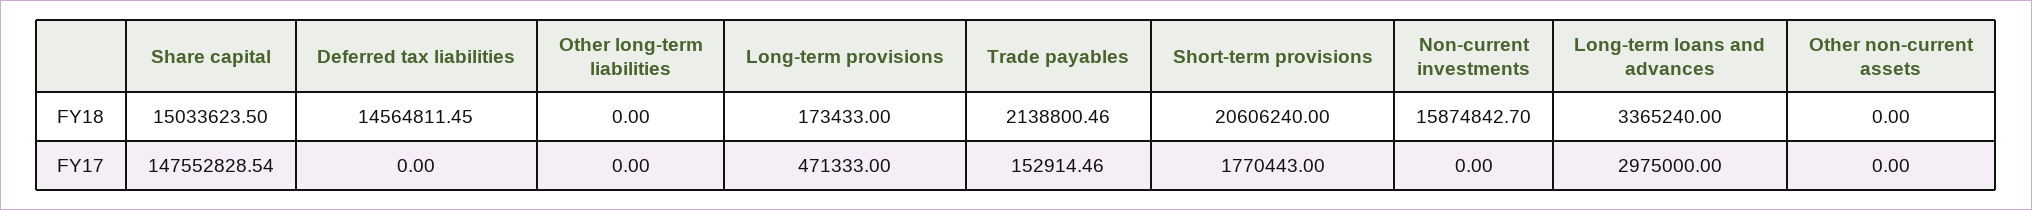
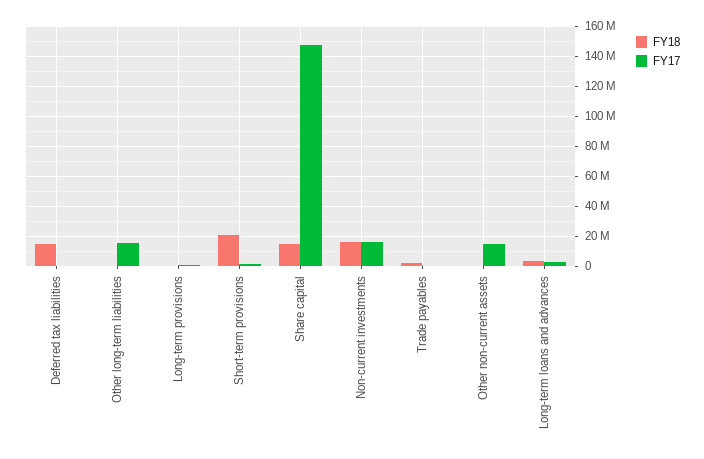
FY17, Other long-term liabilities: 0 -> 15000000
FY17, Non-current investments: 0 -> 15000000
FY17, Other non-current assets: 0 -> 15000000

